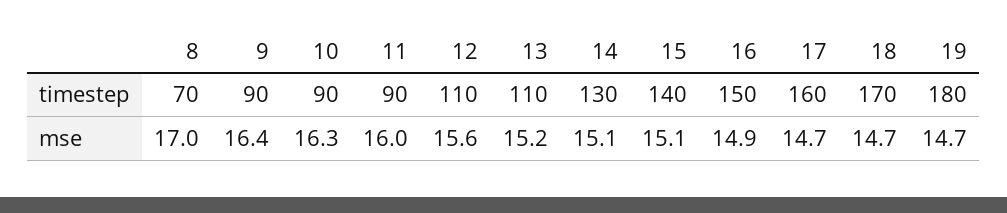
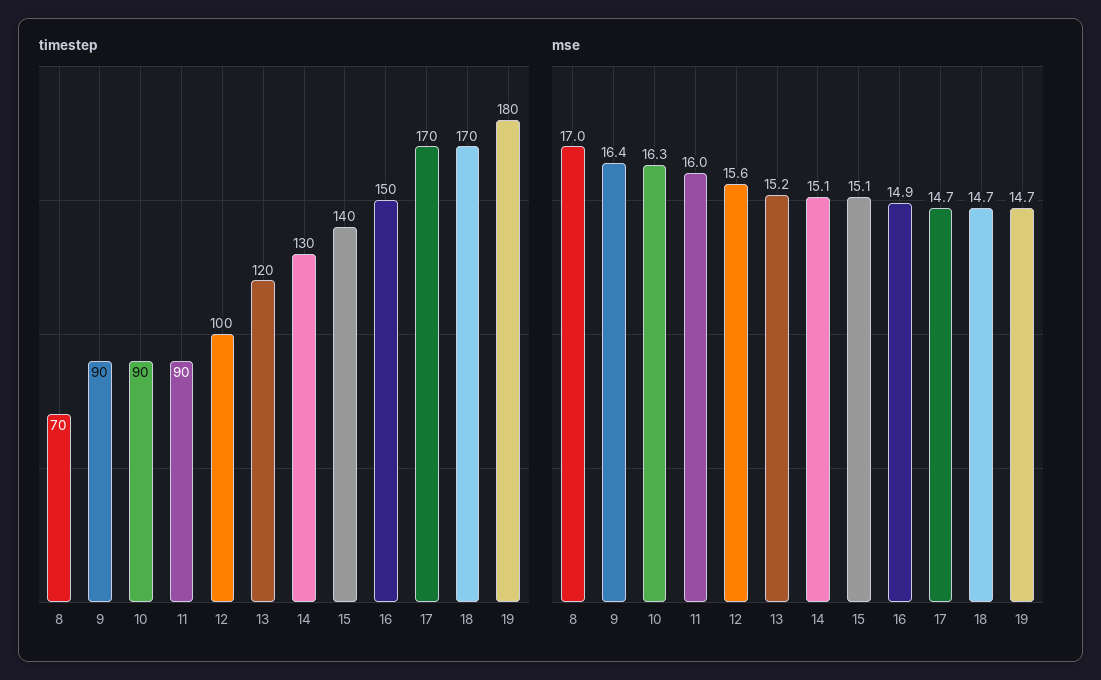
timestep, 12: 110 -> 100
timestep, 13: 110 -> 120
timestep, 17: 160 -> 170

